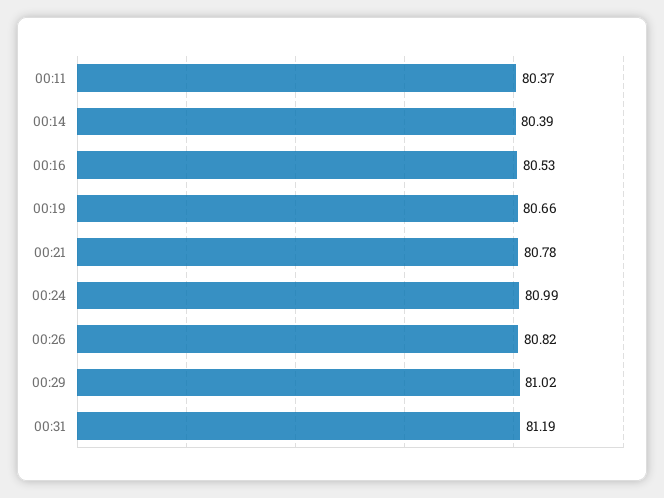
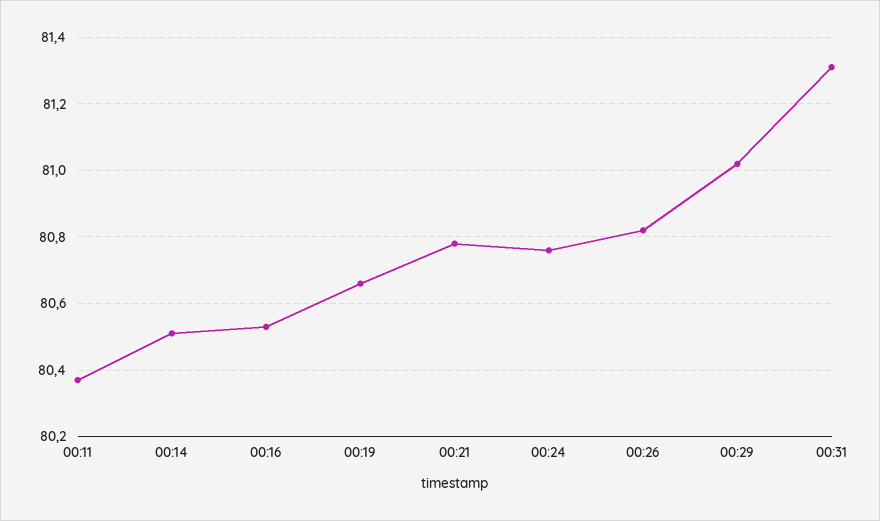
00:14: 80.39 -> 80.5
00:24: 80.99 -> 80.75
00:31: 81.19 -> 81.3

